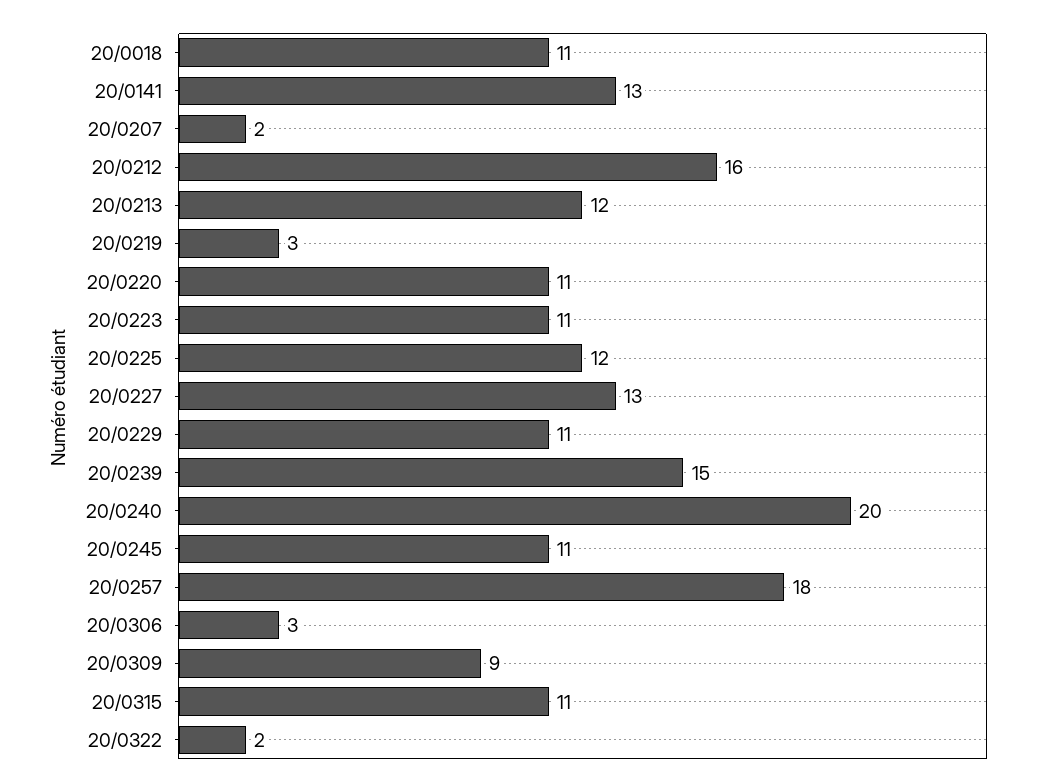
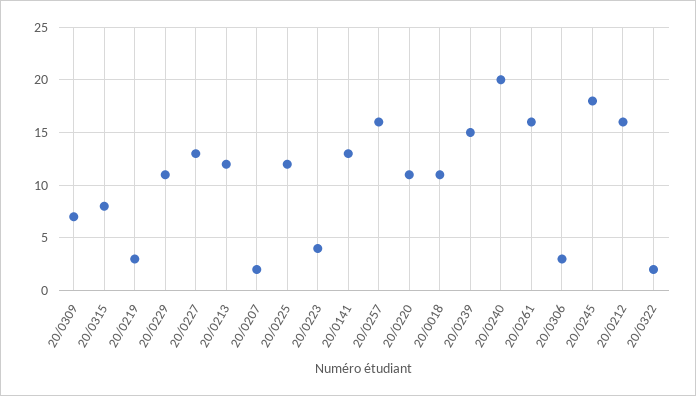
20/0223: 11 -> 4
20/0245: 11 -> 18
20/0257: 18 -> 16
20/0309: 9 -> 7
20/0315: 11 -> 8
20/0261: none -> 16

